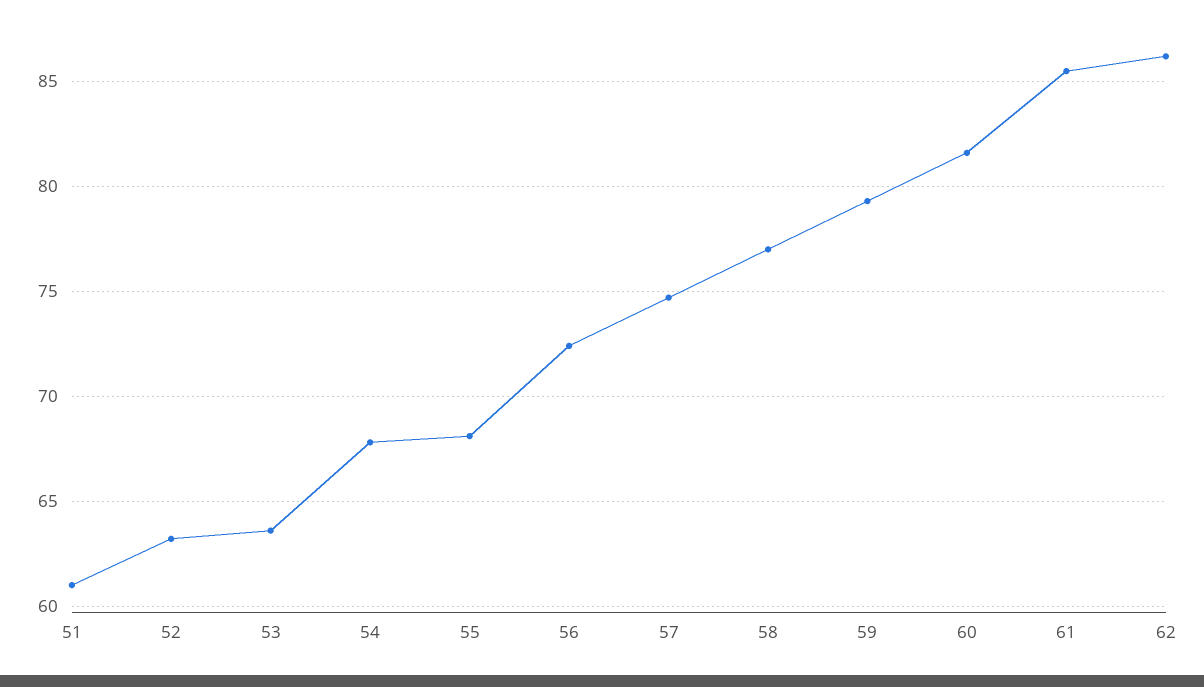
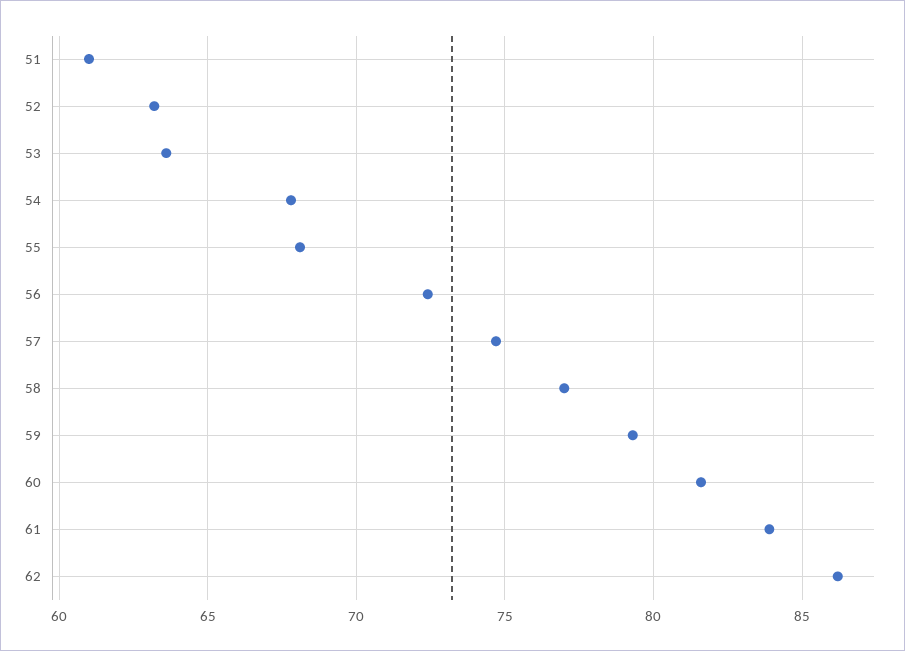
61: 85.5 -> 84

